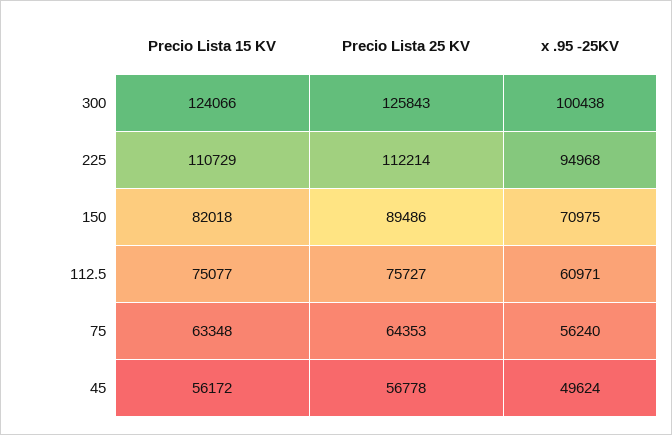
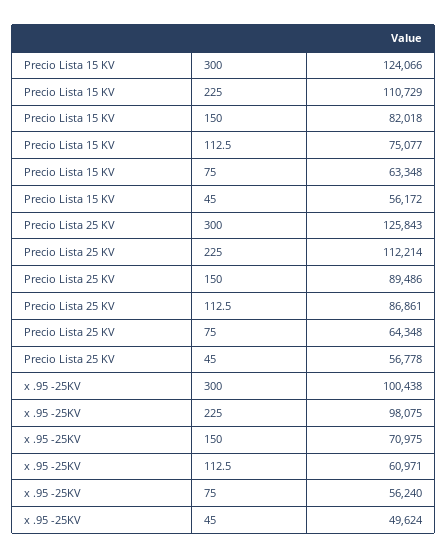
x .95 -25KV, 225: 94968 -> 98075
Precio Lista 25 KV, 112.5: 75727 -> 86861
Precio Lista 25 KV, 75: 64353 -> 64348

